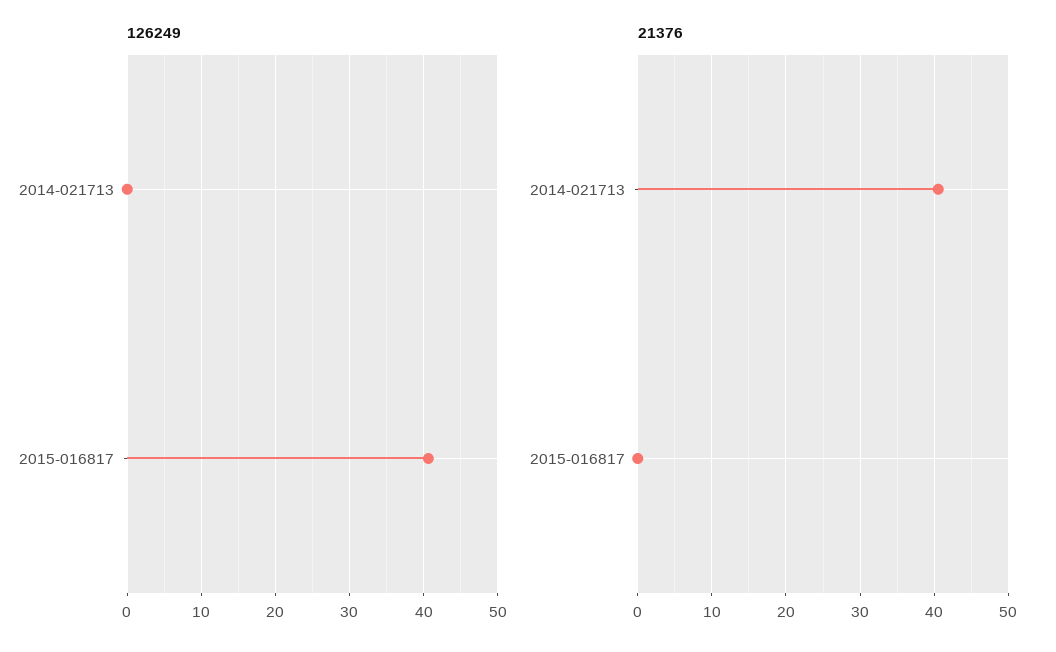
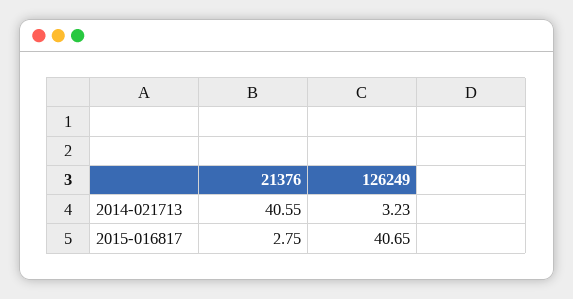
126249, 2014-021713: 0 -> 3.23
21376, 2015-016817: 0 -> 2.75

